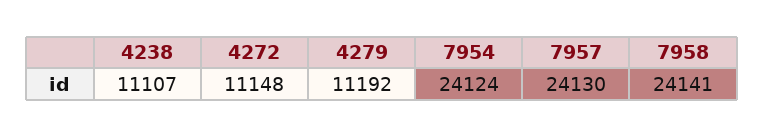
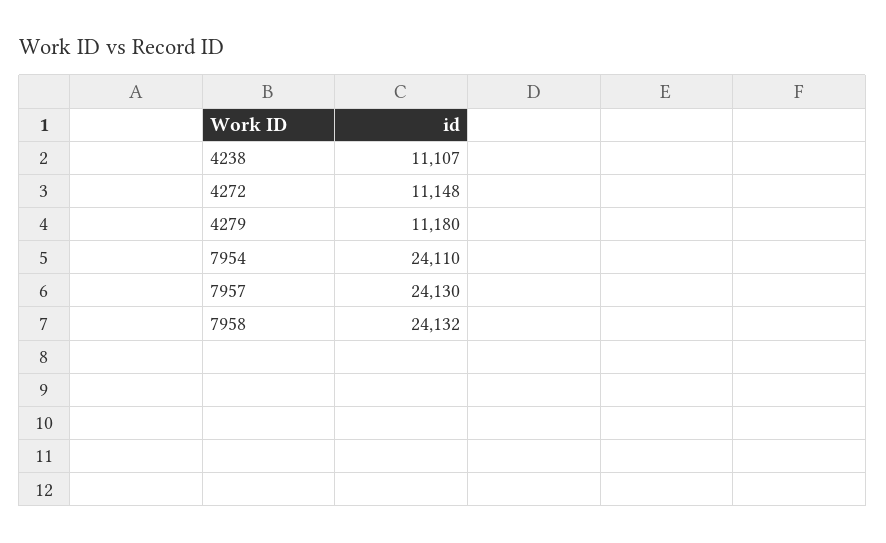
4279: 11192 -> 11180
7954: 24124 -> 24110
7958: 24141 -> 24132

